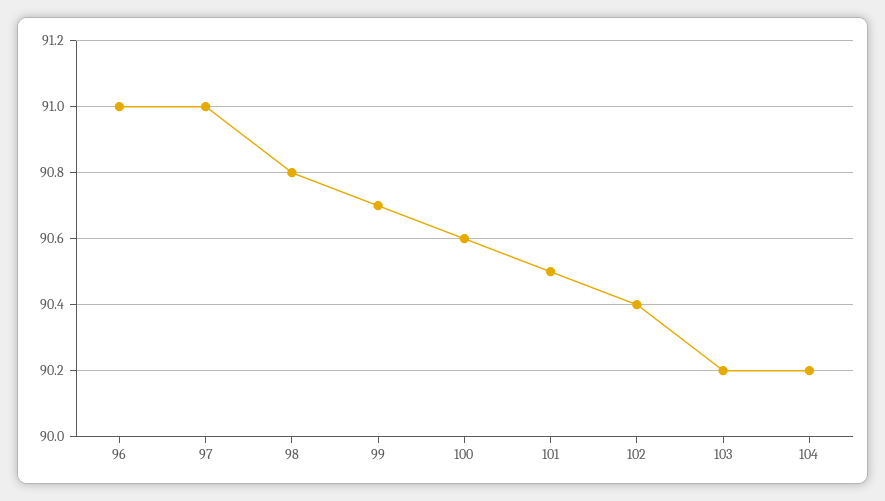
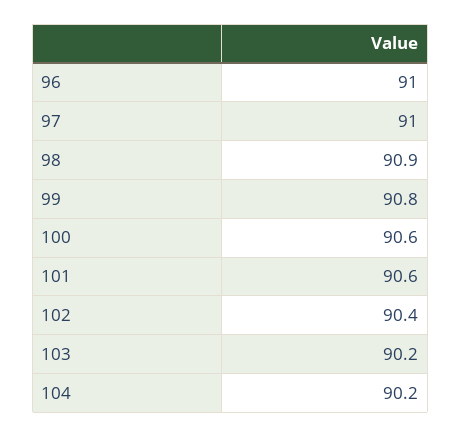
98: 90.8 -> 90.9
99: 90.7 -> 90.8
101: 90.5 -> 90.6

